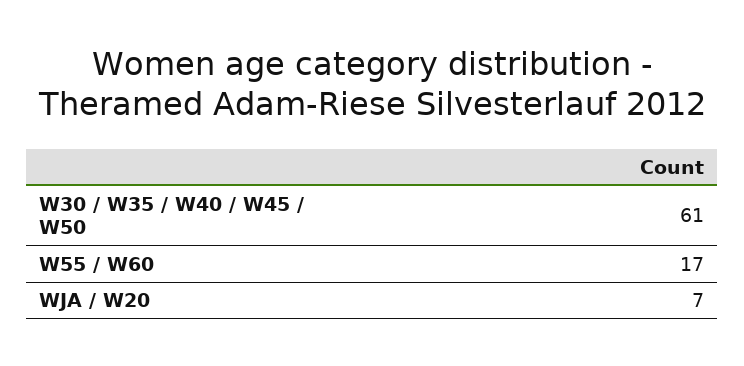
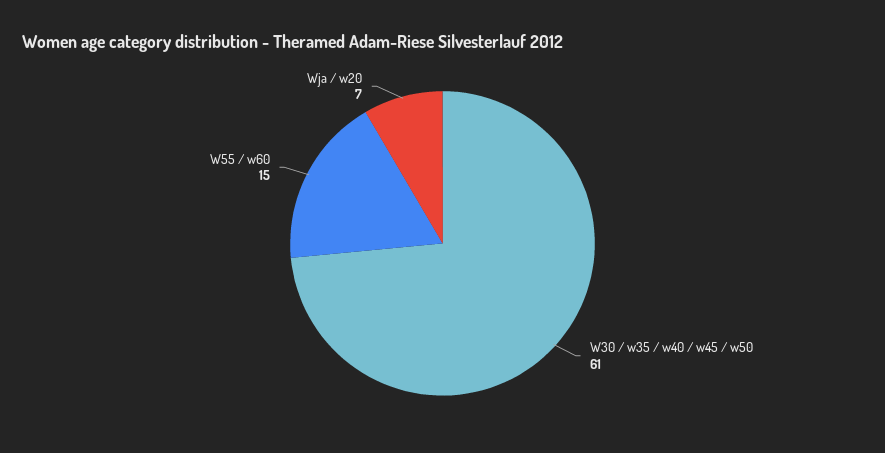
W55 / W60: 17 -> 15

